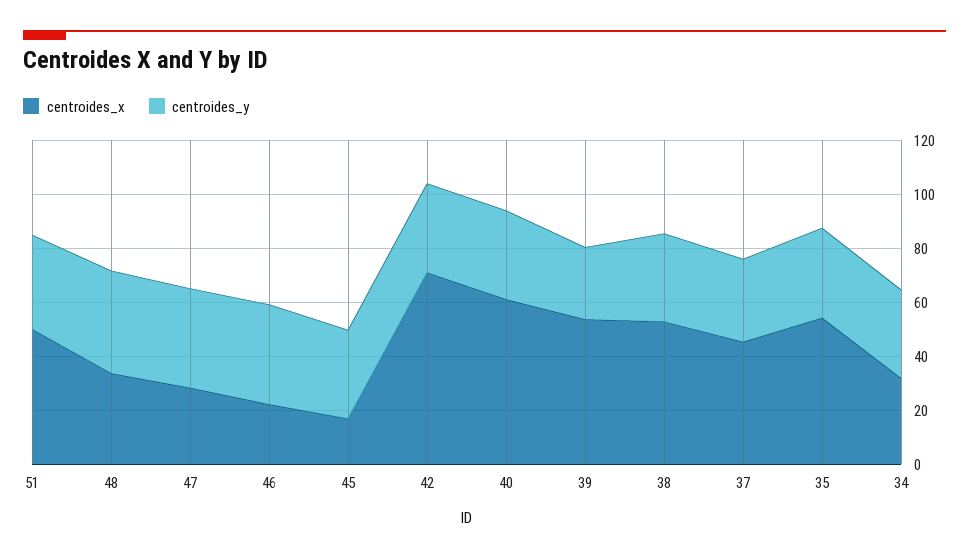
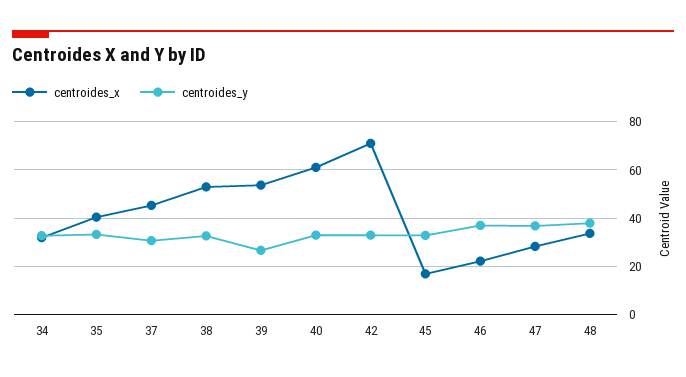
centroides_x, 51: 50 -> none
centroides_y, 51: 35 -> none
centroides_x, 35: 55 -> 40

